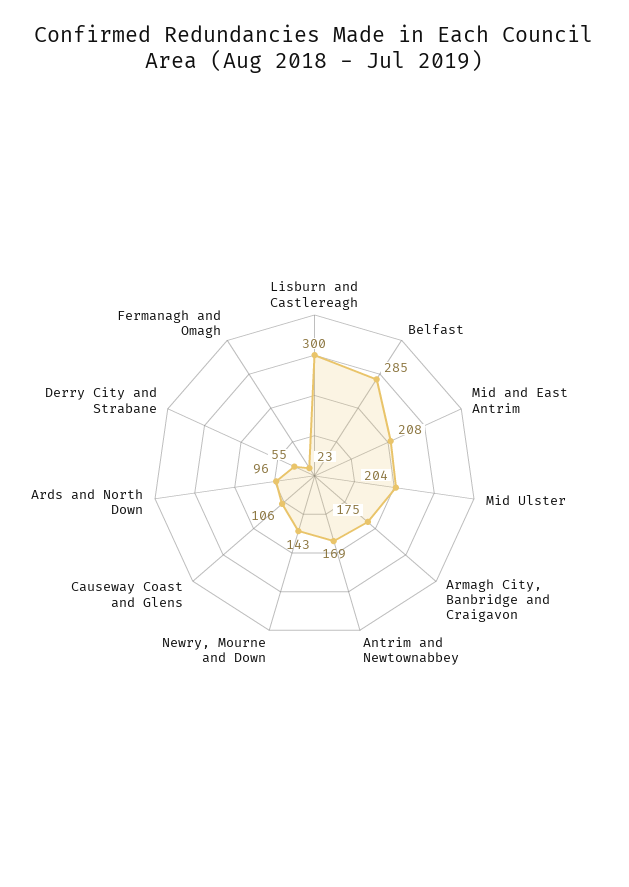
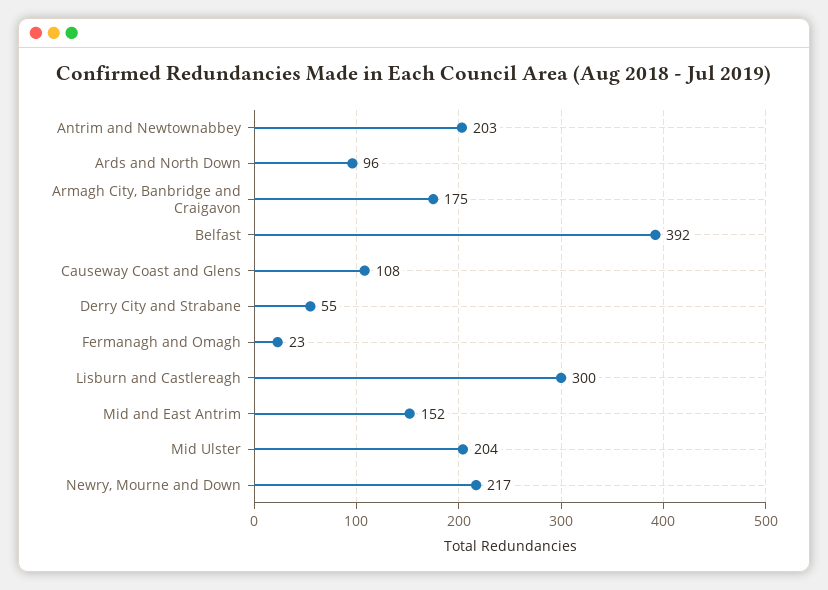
Belfast: 285 -> 392
Mid and East Antrim: 208 -> 152
Antrim and Newtownabbey: 169 -> 203
Newry, Mourne and Down: 143 -> 217
Causeway Coast and Glens: 106 -> 108

